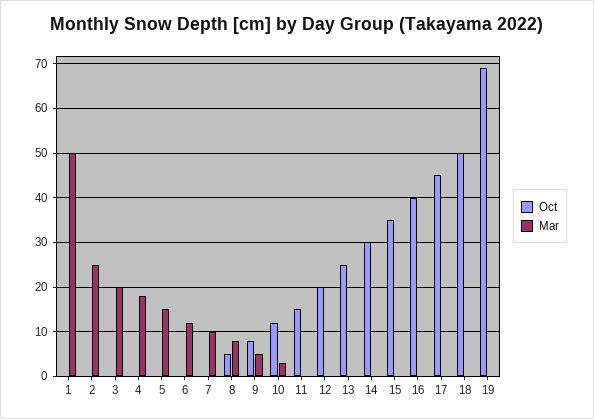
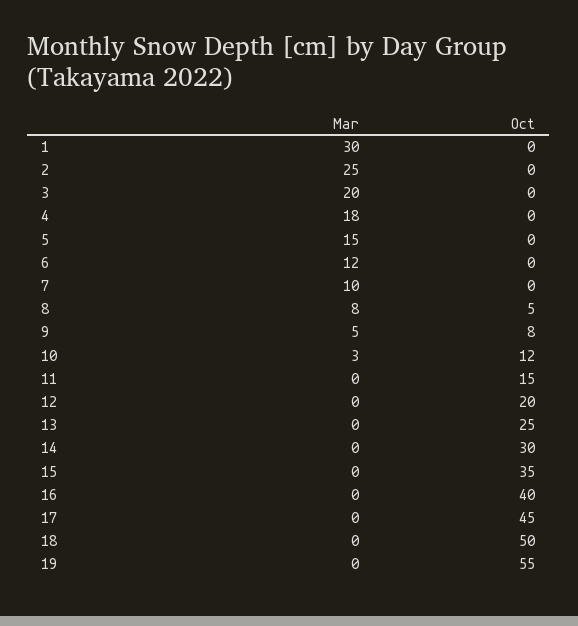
Mar, 1: 50 -> 30
Oct, 19: 70 -> 55

